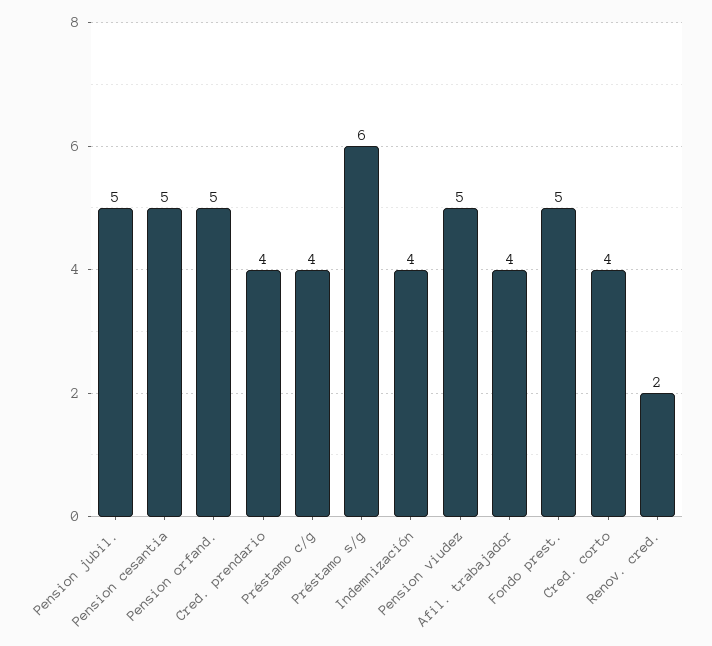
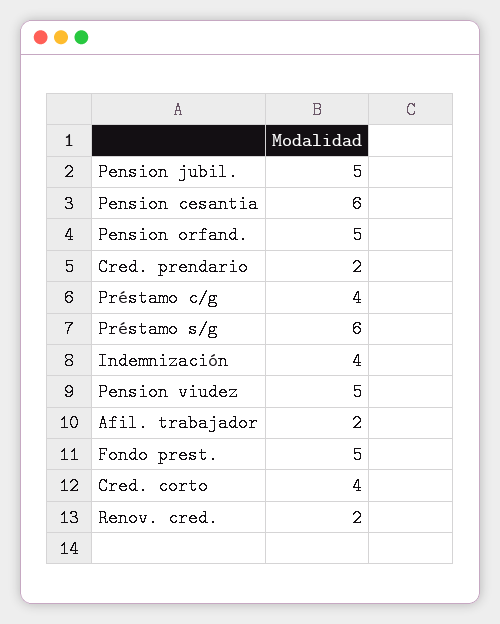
Pension cesantia: 5 -> 6
Cred. prendario: 4 -> 2
Afil. trabajador: 4 -> 2

